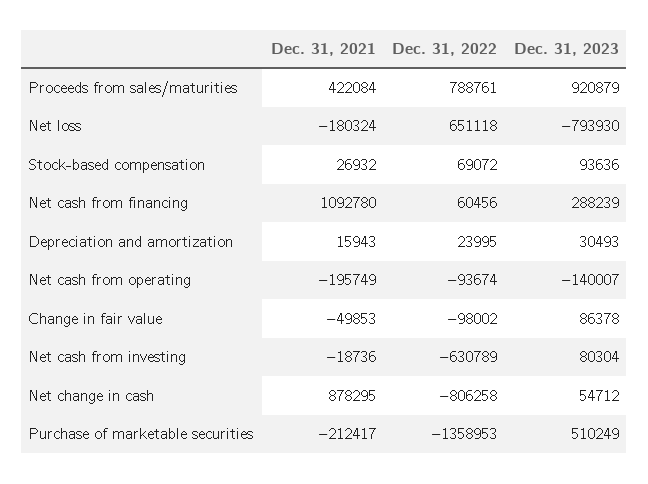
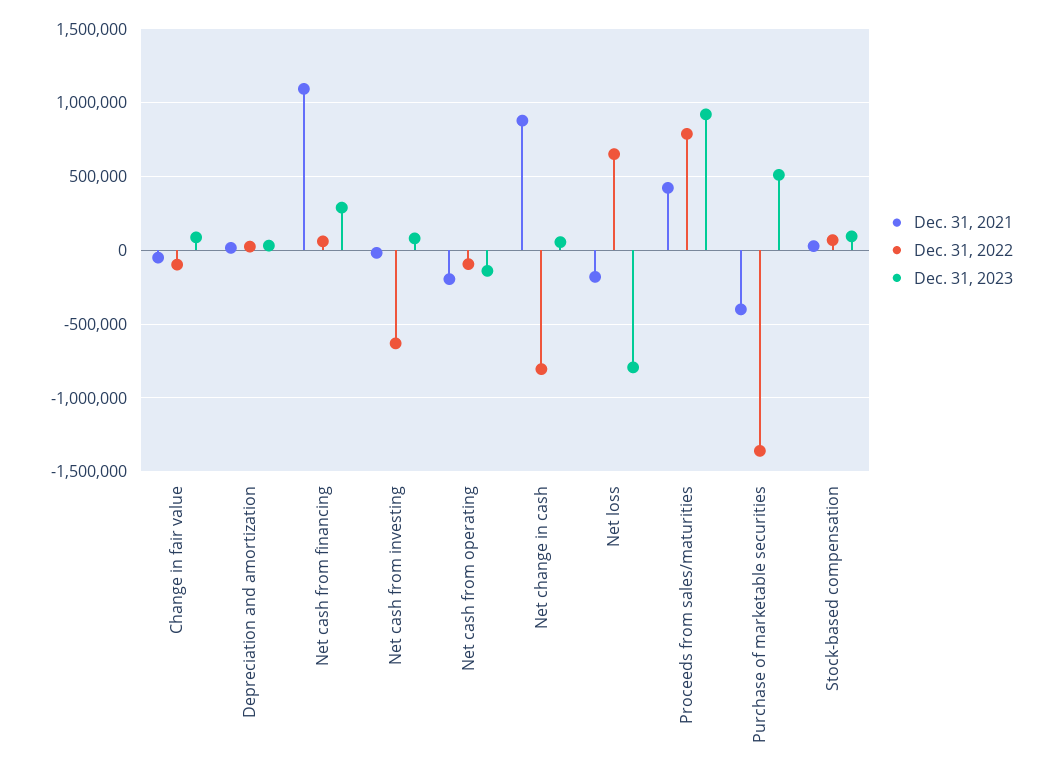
Dec. 31, 2021, Purchase of marketable securities: -212417 -> -400000

